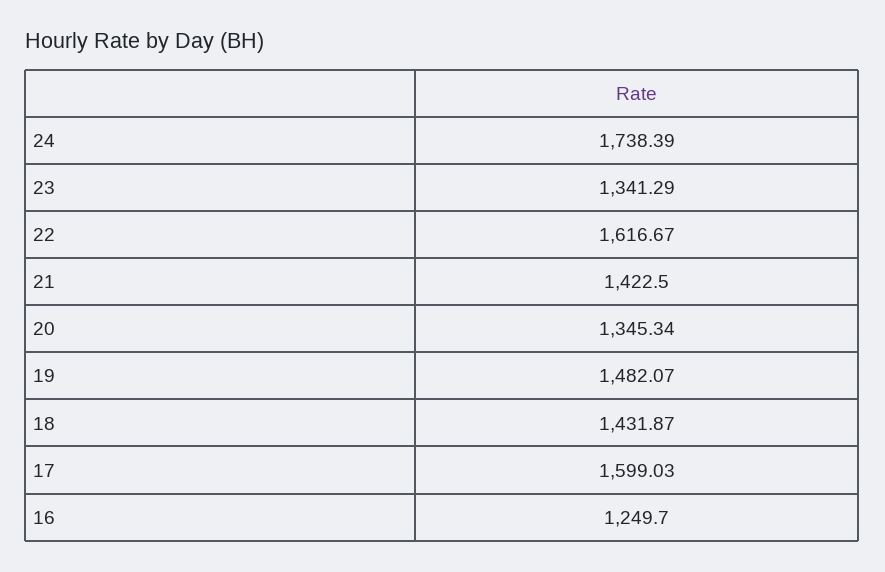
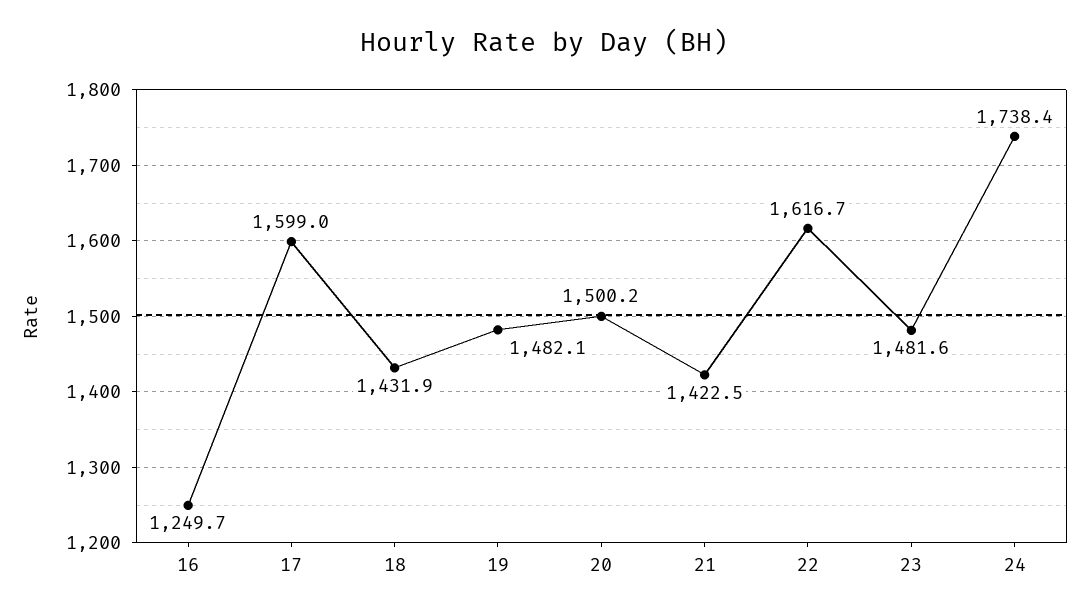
23: 1341.29 -> 1481.6
20: 1345.34 -> 1500.2

